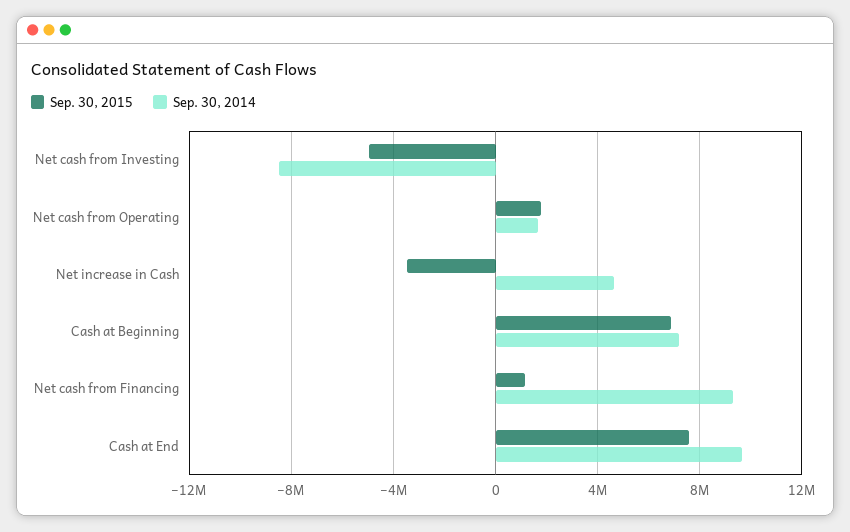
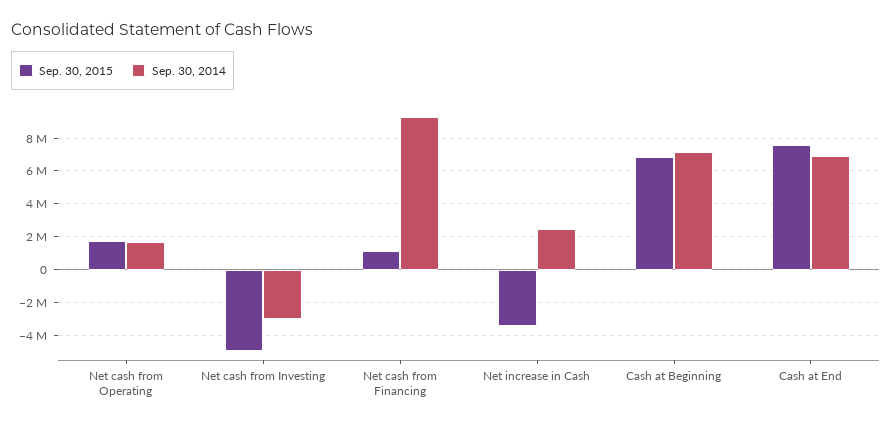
Sep. 30, 2014, Net cash from Investing: -8500000 -> -3000000
Sep. 30, 2014, Net increase in Cash: 4500000 -> 2500000
Sep. 30, 2014, Cash at End: 9500000 -> 7000000

